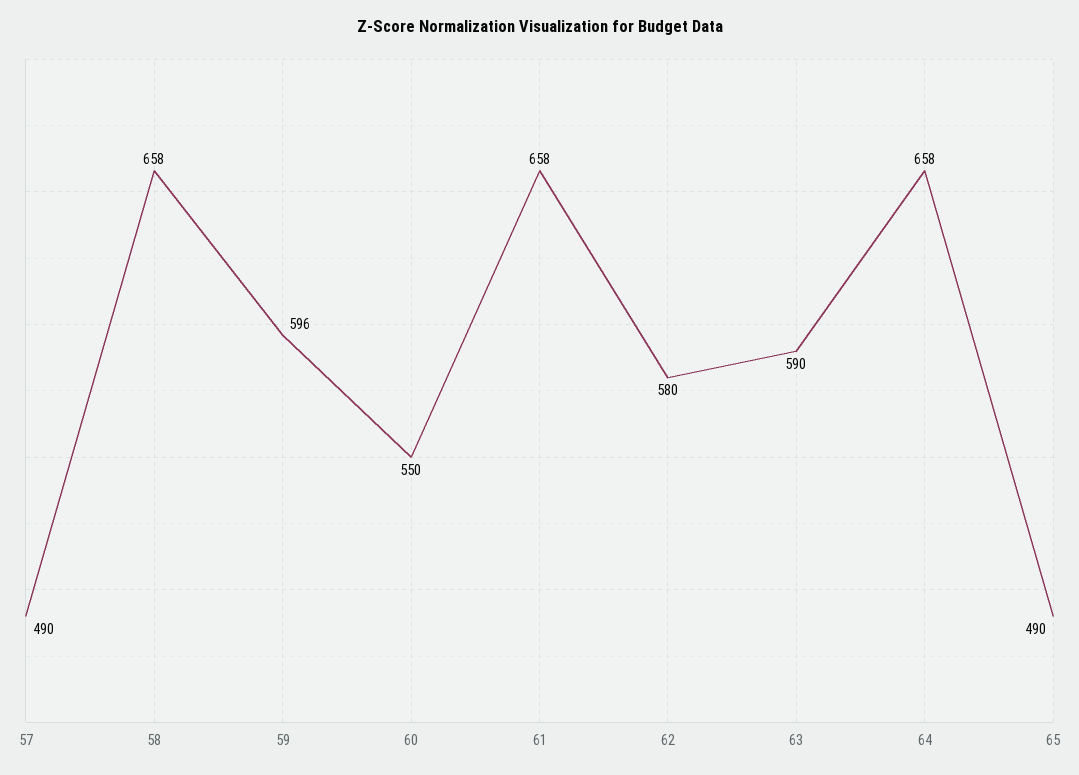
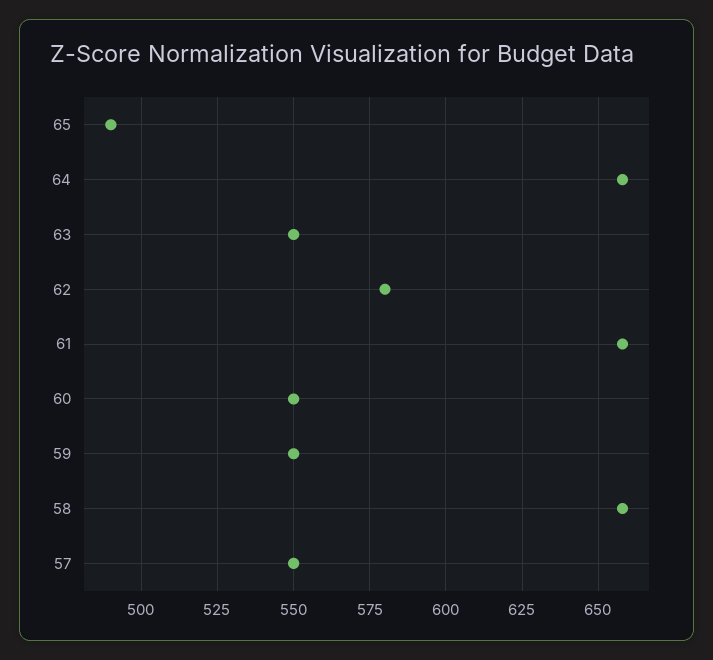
57: 490 -> 550
59: 596 -> 550
63: 590 -> 550

